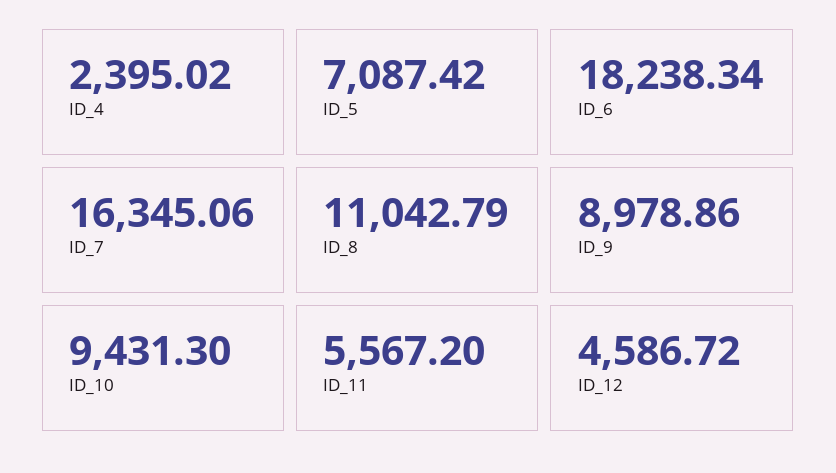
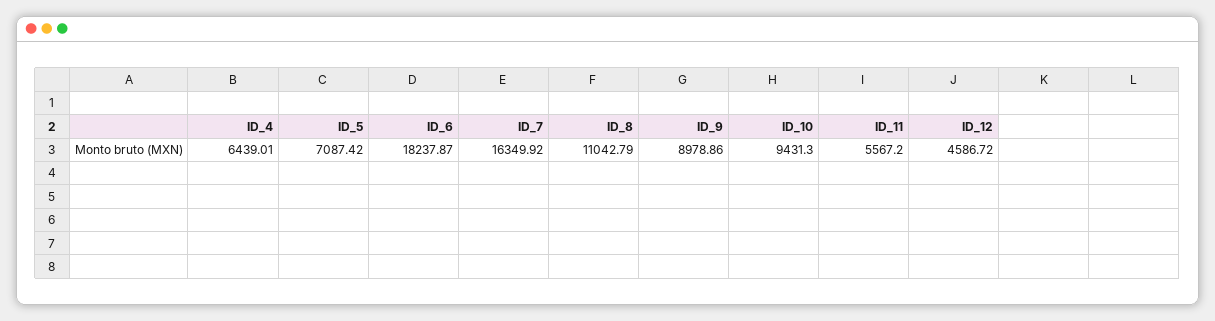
ID_4: 2395.02 -> 6439.01
ID_6: 18238.34 -> 18237.87
ID_7: 16345.06 -> 16349.92

